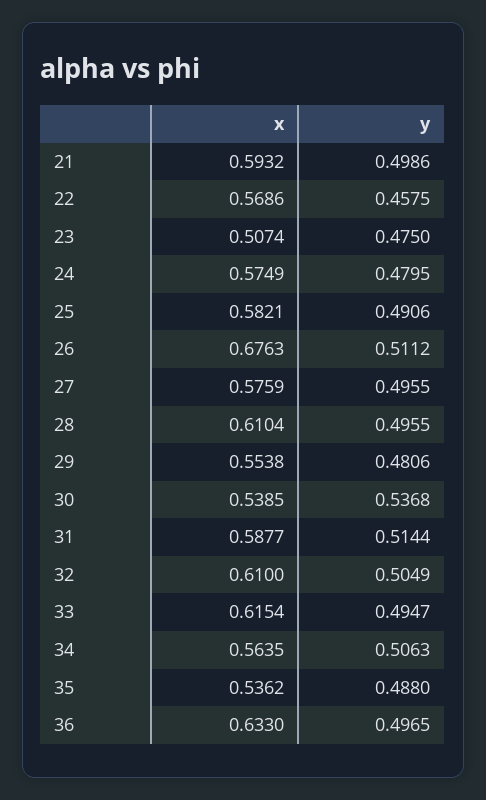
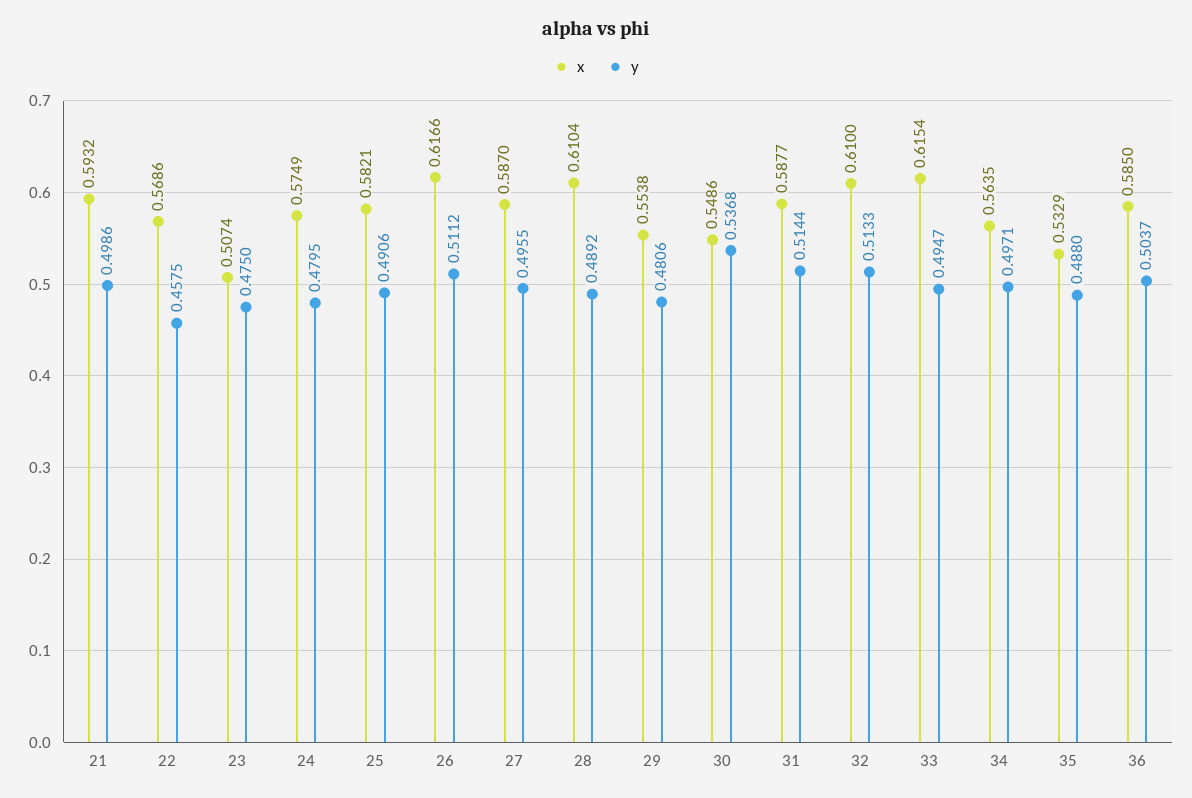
x, 26: 0.6763 -> 0.6166
x, 27: 0.5759 -> 0.587
y, 28: 0.4955 -> 0.4892
x, 30: 0.5385 -> 0.5486
y, 32: 0.5049 -> 0.5133
y, 34: 0.5063 -> 0.4971
x, 35: 0.5362 -> 0.5329
x, 36: 0.633 -> 0.585
y, 36: 0.4965 -> 0.5037

